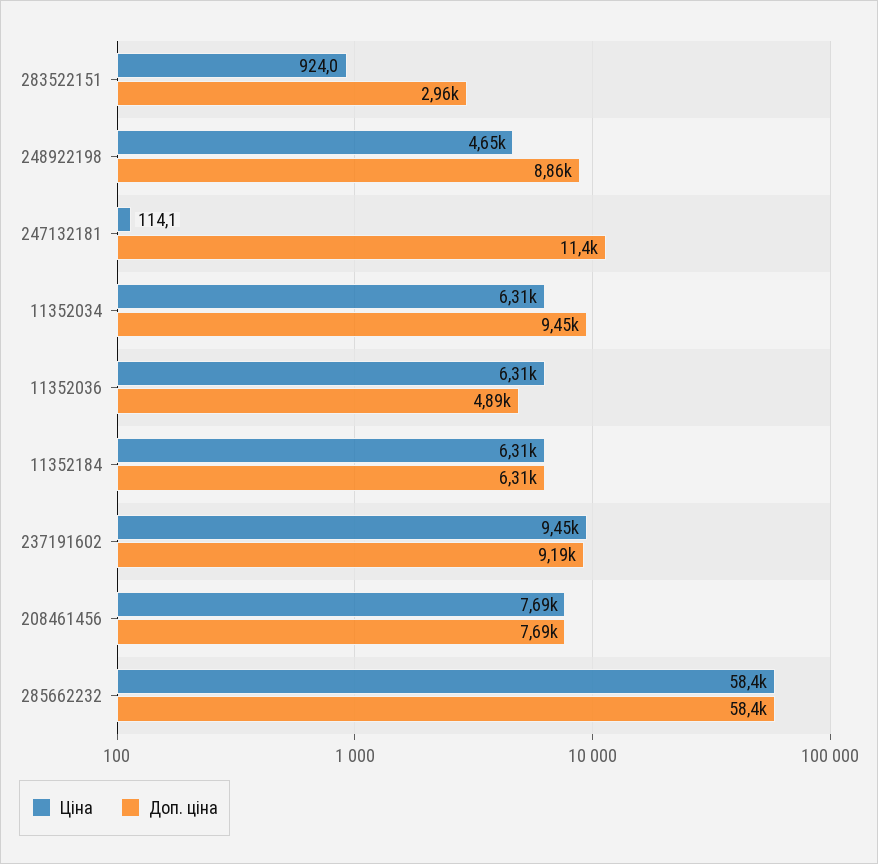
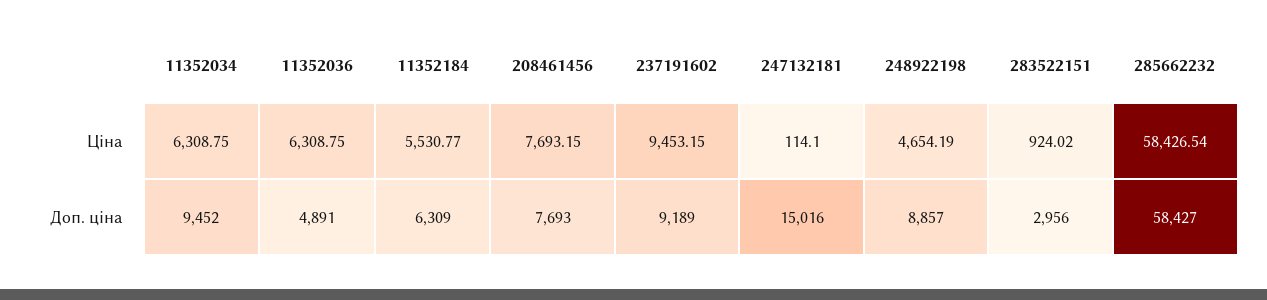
Доп. ціна, 247132181: 11400 -> 15016
Ціна, 11352184: 6310 -> 5530.77

